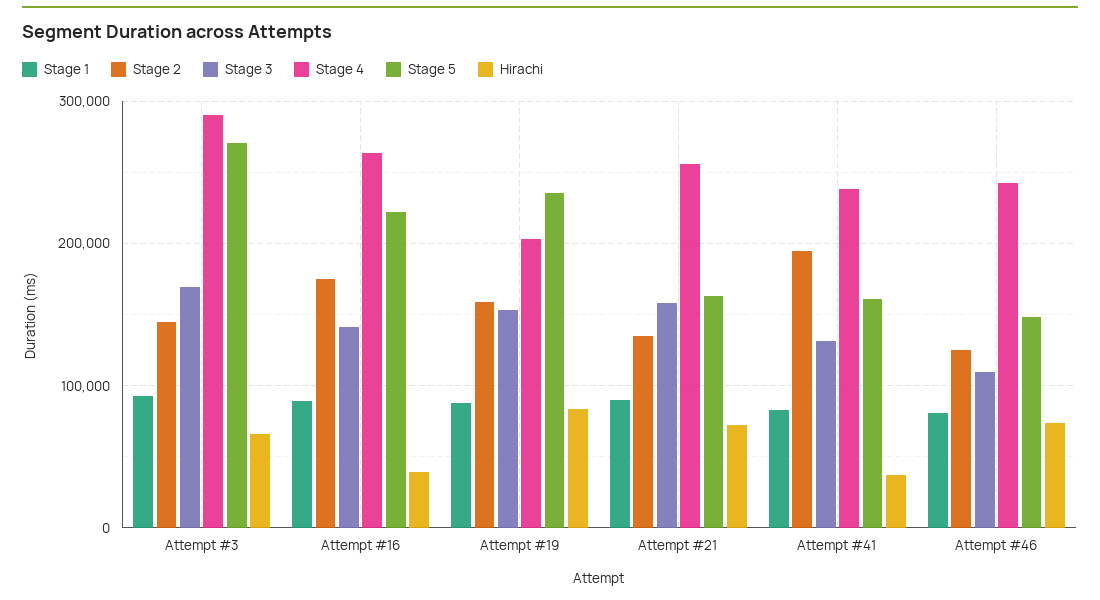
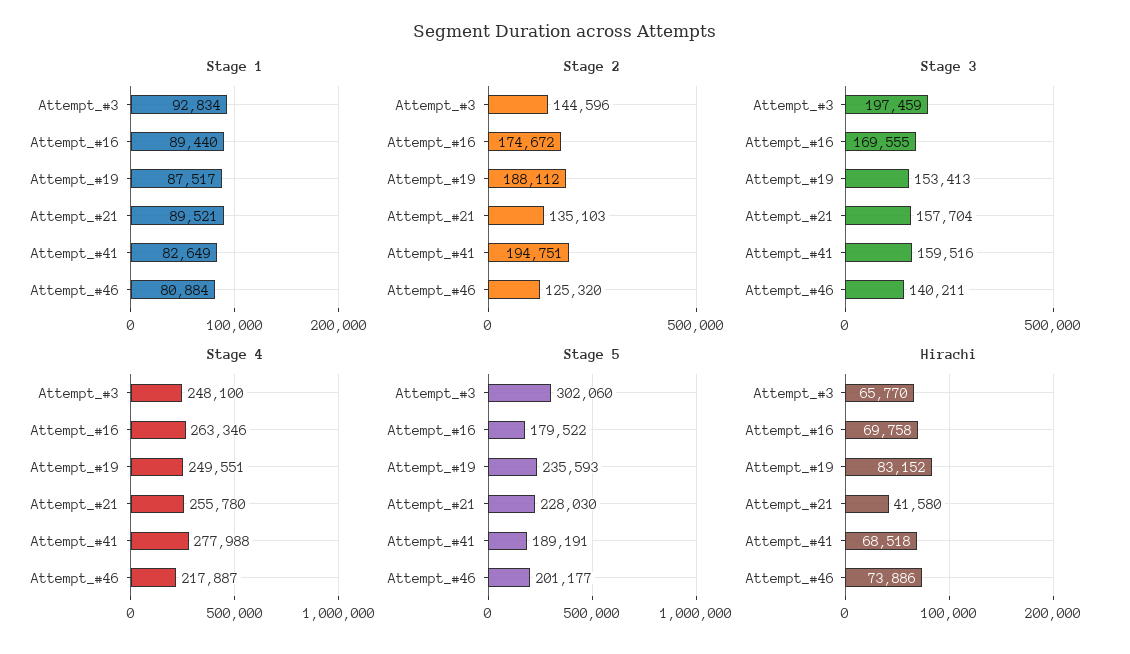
Stage 3, Attempt #3: 170000 -> 197459
Stage 4, Attempt #3: 290000 -> 248100
Stage 5, Attempt #3: 270000 -> 302060
Stage 3, Attempt #16: 140000 -> 169555
Stage 5, Attempt #16: 220000 -> 179522
Hirachi, Attempt #16: 40000 -> 69758
Stage 2, Attempt #19: 160000 -> 188112
Stage 4, Attempt #19: 200000 -> 249551
Stage 5, Attempt #21: 160000 -> 228030
Hirachi, Attempt #21: 70000 -> 41580
Stage 3, Attempt #41: 130000 -> 159516
Stage 4, Attempt #41: 240000 -> 277988
Stage 5, Attempt #41: 160000 -> 189191
Hirachi, Attempt #41: 40000 -> 68518
Stage 3, Attempt #46: 110000 -> 140211
Stage 4, Attempt #46: 240000 -> 217887
Stage 5, Attempt #46: 150000 -> 201177

